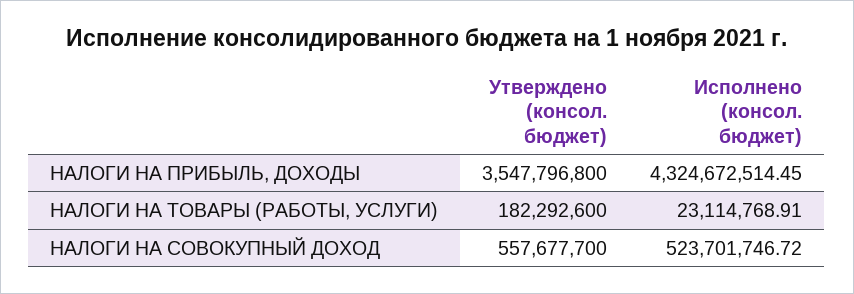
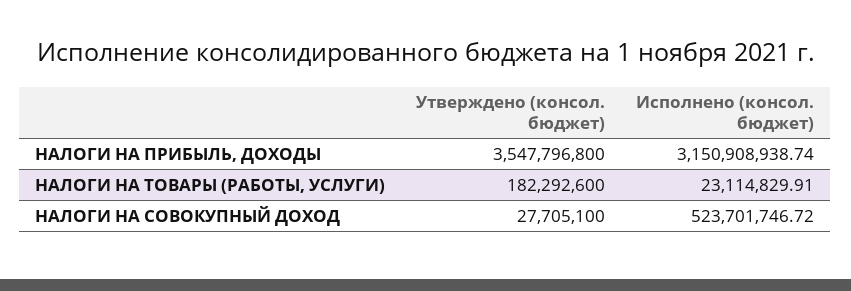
Исполнено (консол. бюджет), НАЛОГИ НА ПРИБЫЛЬ, ДОХОДЫ: 4324672514.45 -> 3150908938.74
Исполнено (консол. бюджет), НАЛОГИ НА ТОВАРЫ (РАБОТЫ, УСЛУГИ): 23114768.91 -> 23114829.91
Утверждено (консол. бюджет), НАЛОГИ НА СОВОКУПНЫЙ ДОХОД: 557677700 -> 27705100

